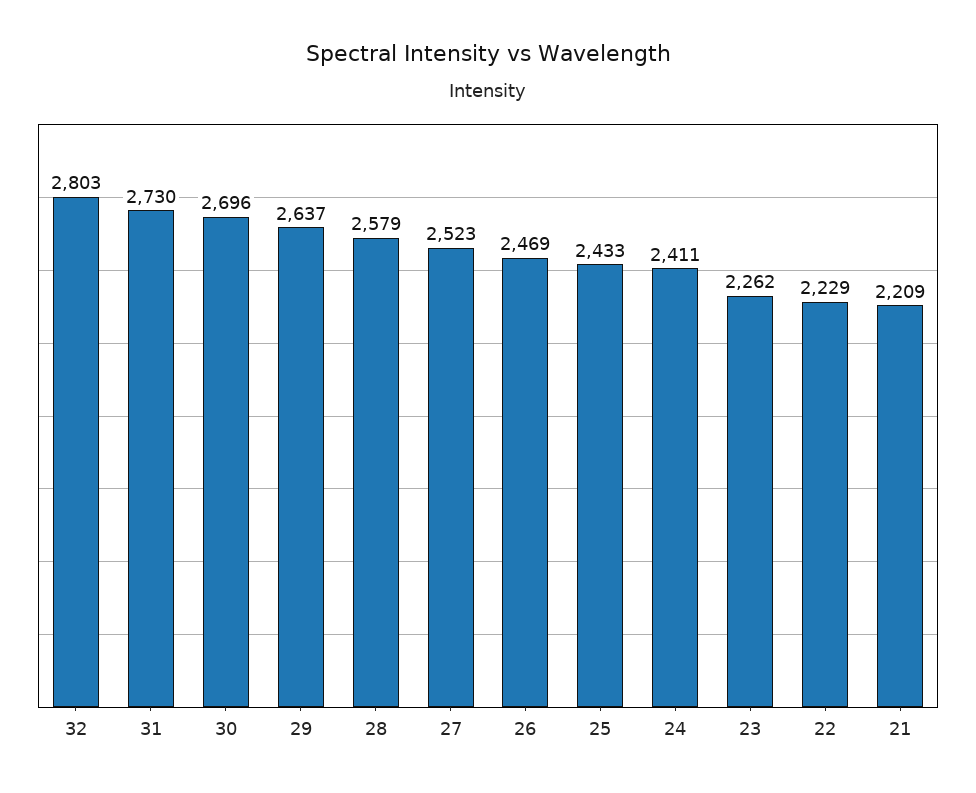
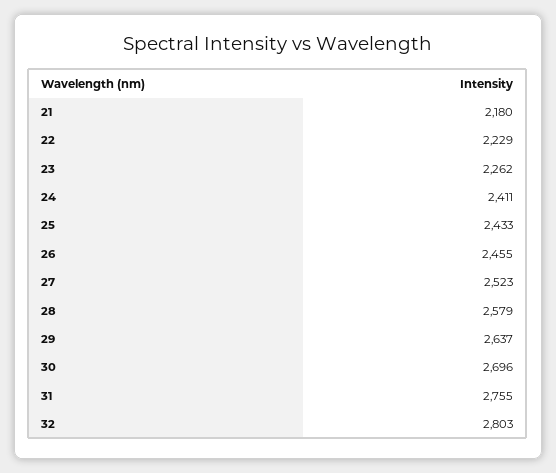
31: 2730 -> 2755
26: 2469 -> 2455
21: 2209 -> 2180

